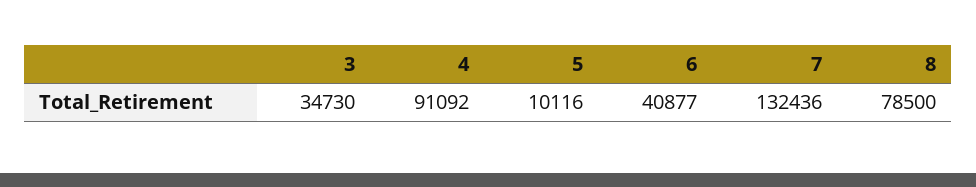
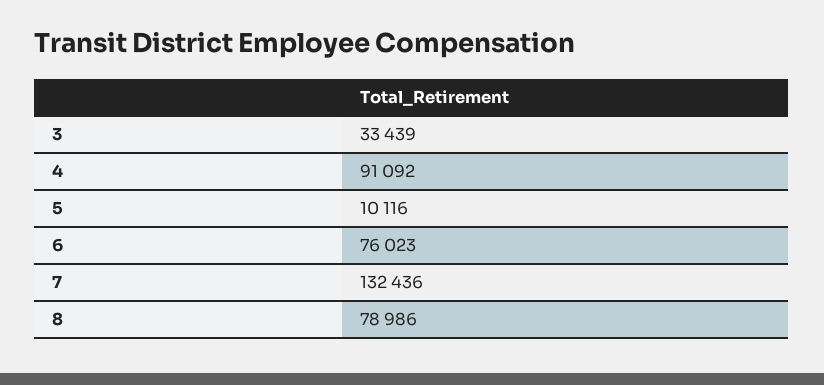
3: 34730 -> 33439
6: 40877 -> 76023
8: 78500 -> 78986

